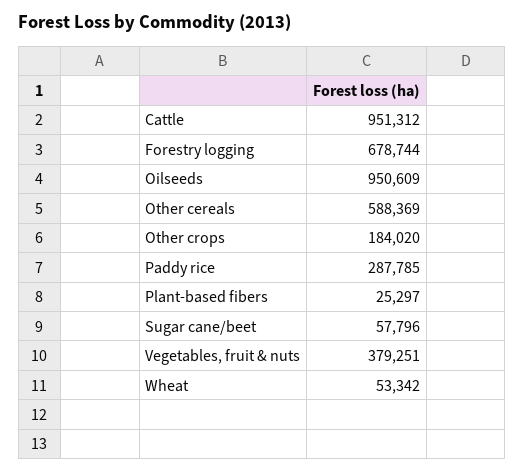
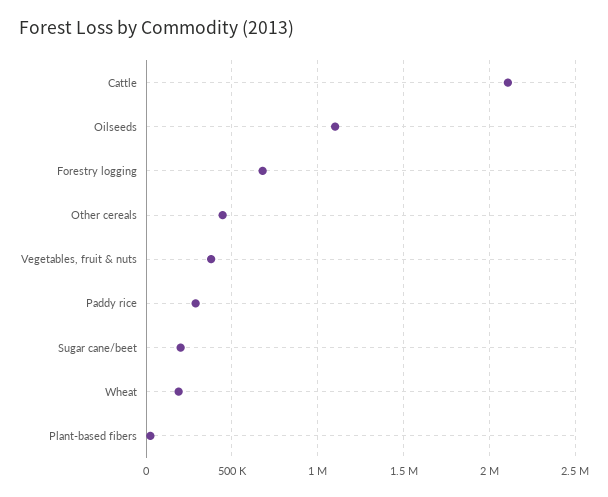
Cattle: 951312 -> 2100000
Oilseeds: 950609 -> 1100000
Other cereals: 588369 -> 450000
Other crops: 184020 -> none
Sugar cane/beet: 57796 -> 200000
Wheat: 53342 -> 200000

